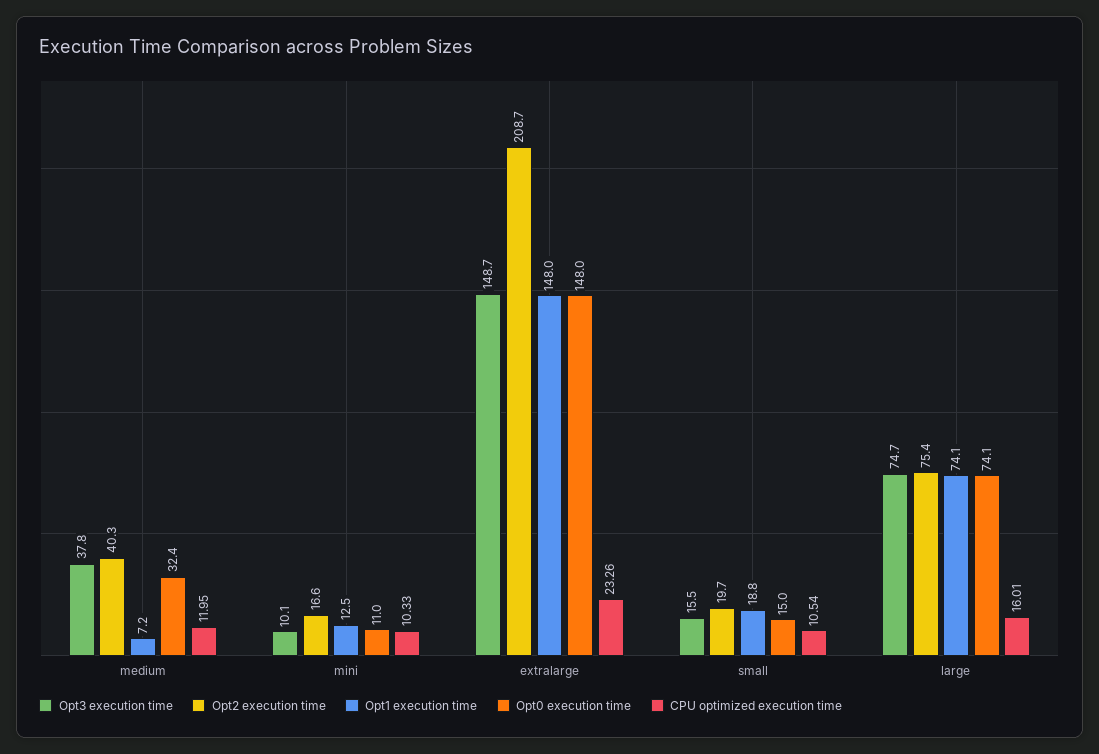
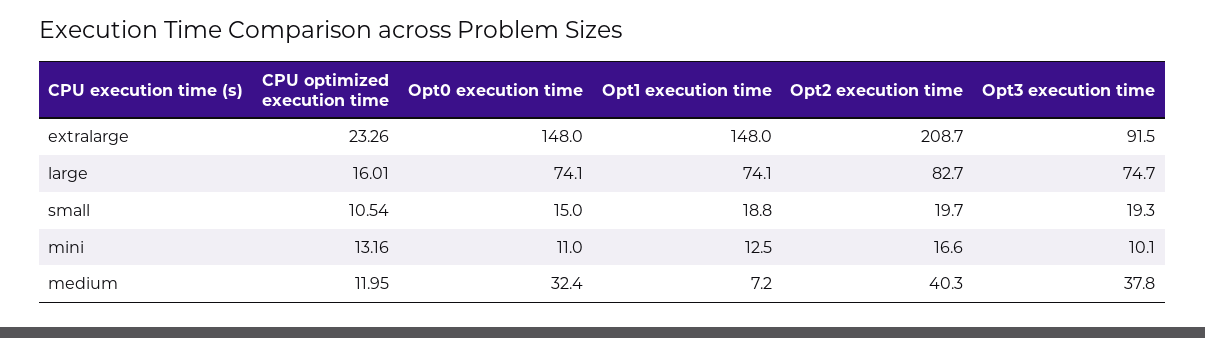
CPU optimized execution time, mini: 10.33 -> 13.16
Opt3 execution time, extralarge: 148.7 -> 91.5
Opt3 execution time, small: 15.5 -> 19.3
Opt2 execution time, large: 75.4 -> 82.7

